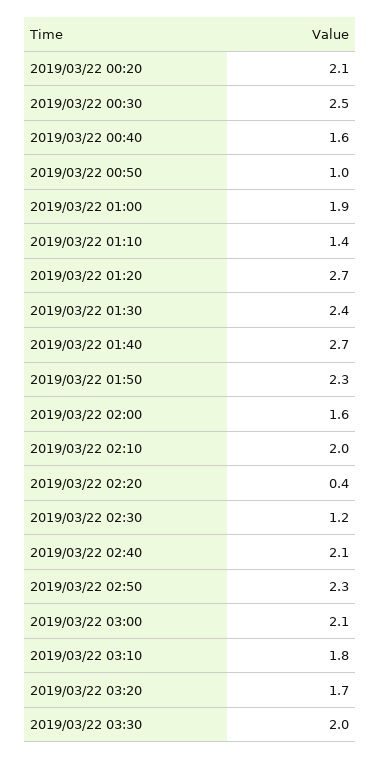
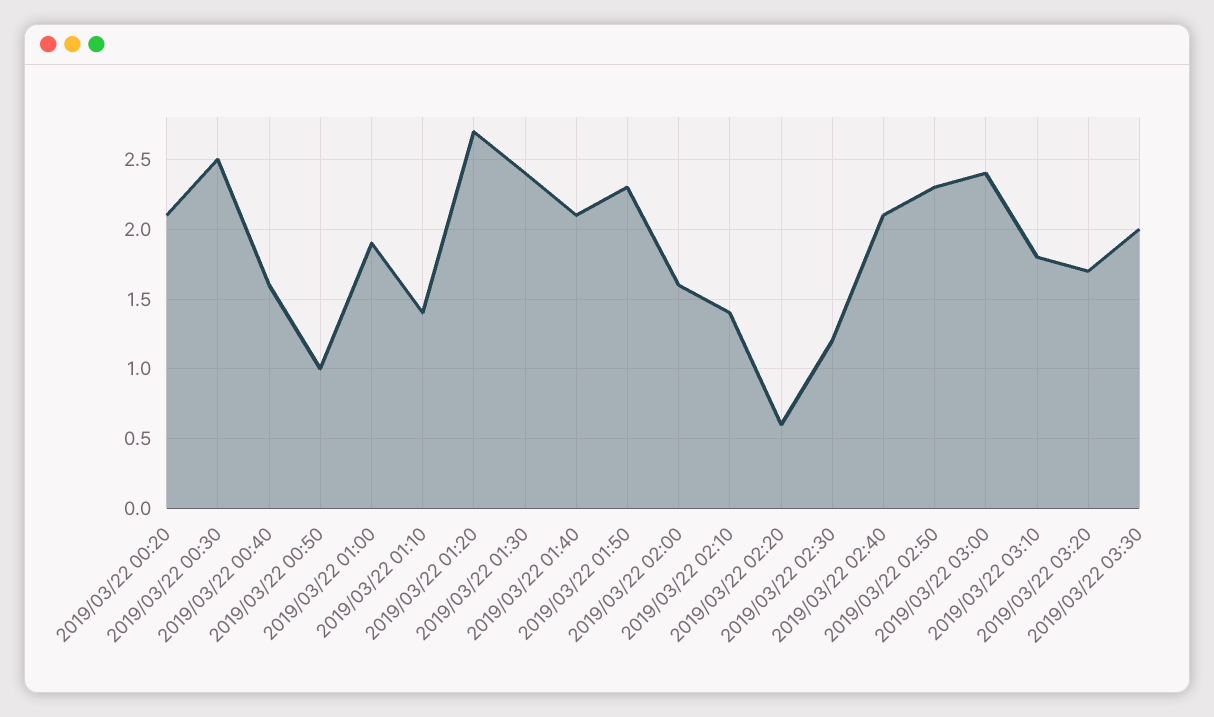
2019/03/22 01:40: 2.7 -> 2.1
2019/03/22 02:10: 2 -> 1.4
2019/03/22 02:20: 0.4 -> 0.6
2019/03/22 03:00: 2.1 -> 2.4

